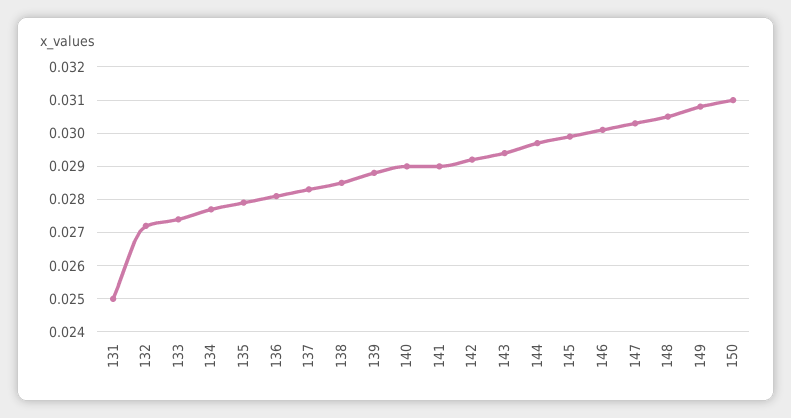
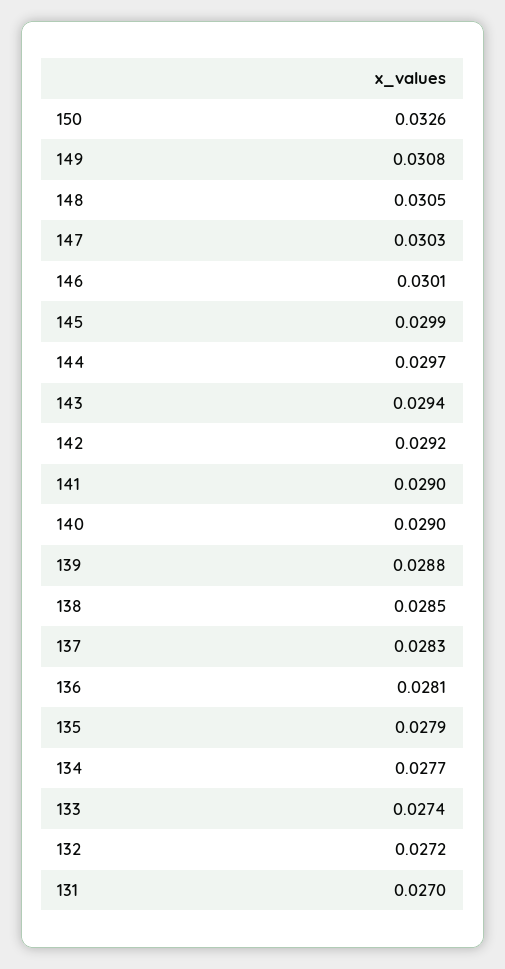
131: 0.025 -> 0.027
150: 0.031 -> 0.0326

